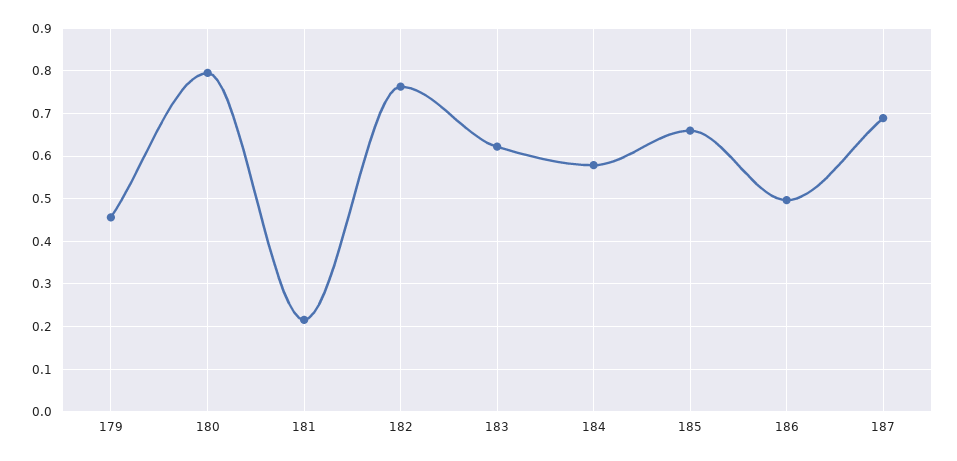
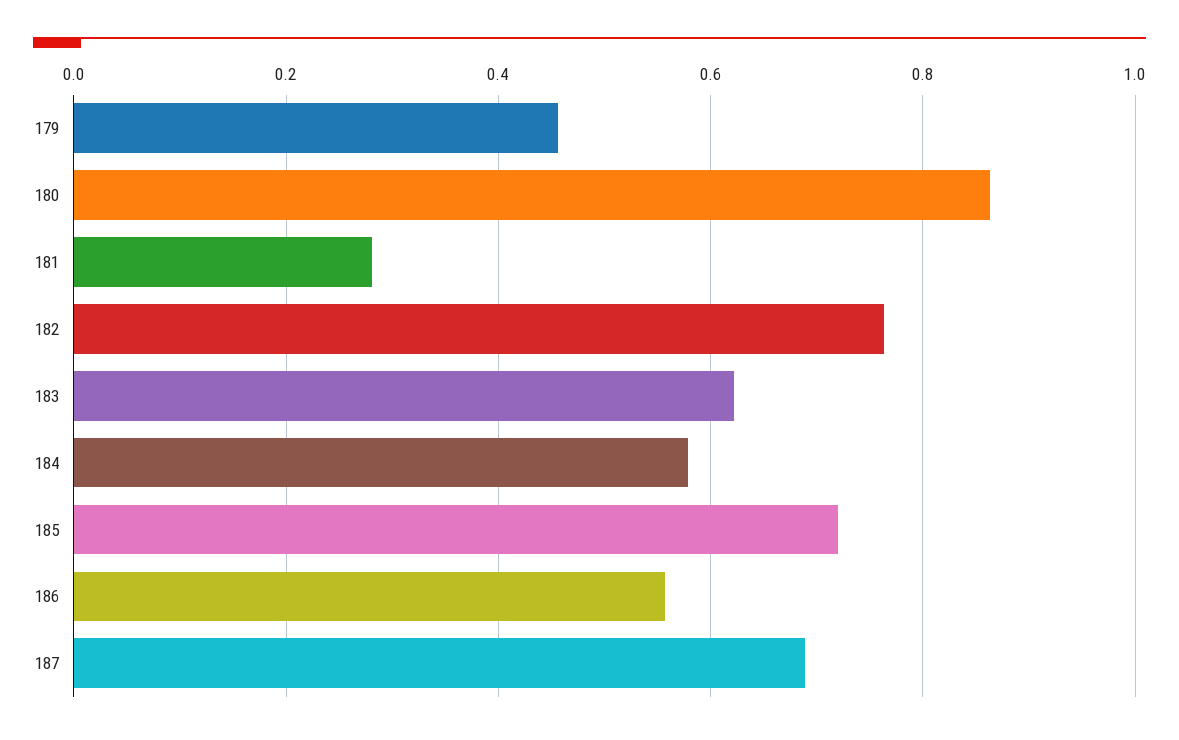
180: 0.8 -> 0.86
181: 0.22 -> 0.28
185: 0.66 -> 0.72
186: 0.5 -> 0.56

